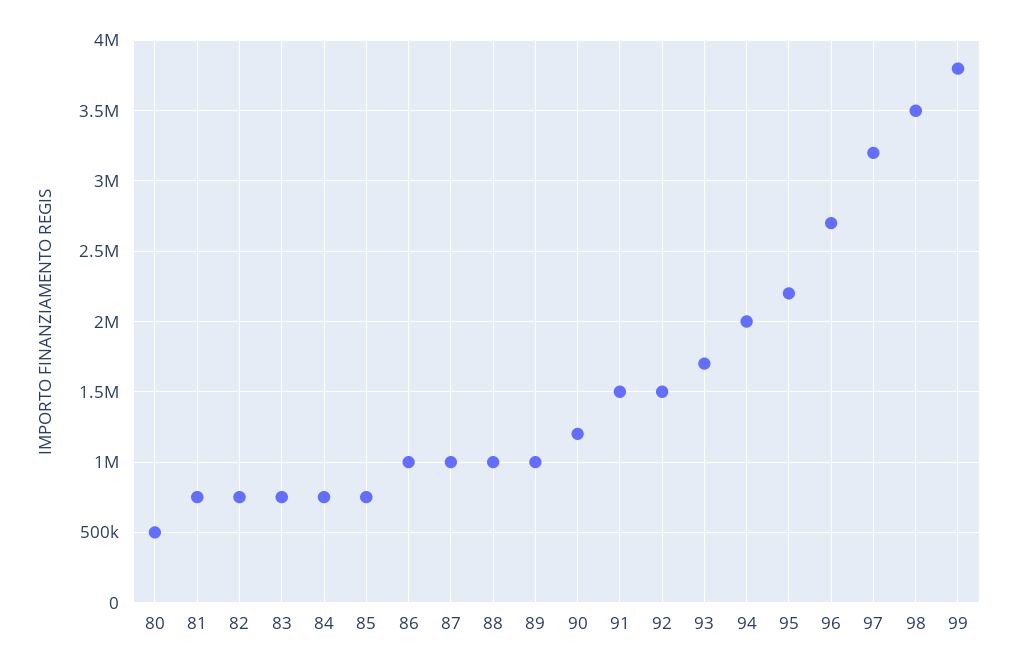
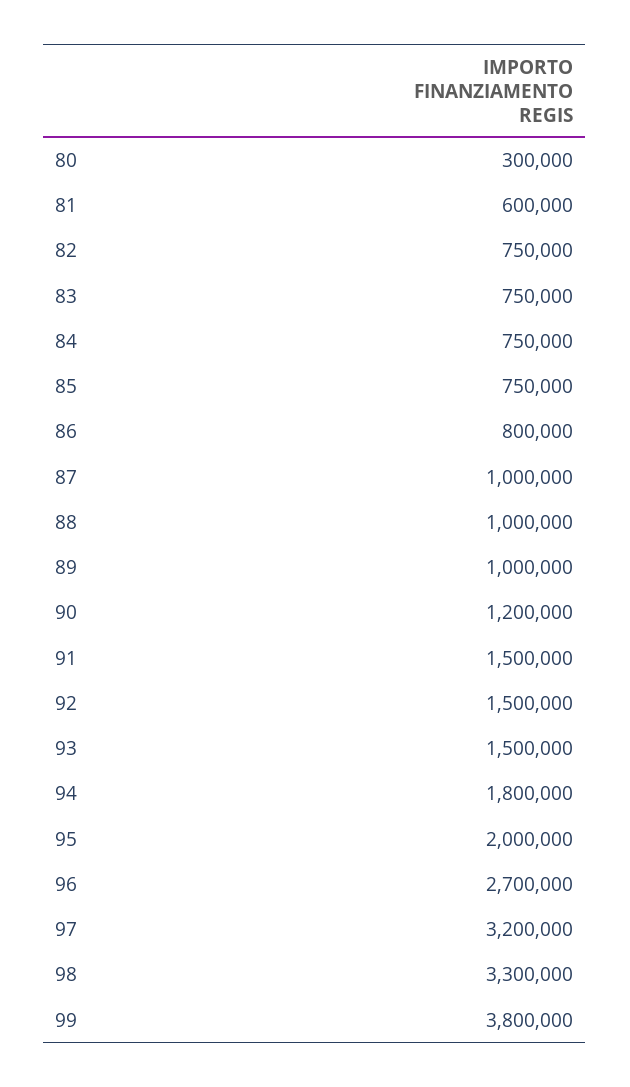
80: 500000 -> 300000
81: 750000 -> 600000
86: 1000000 -> 800000
93: 1700000 -> 1500000
94: 2000000 -> 1800000
95: 2200000 -> 2000000
98: 3500000 -> 3300000

